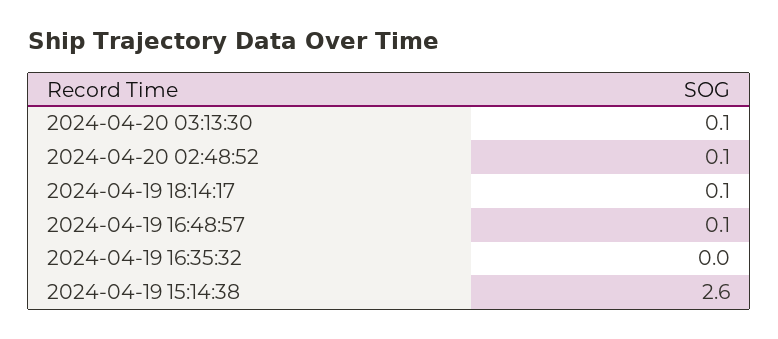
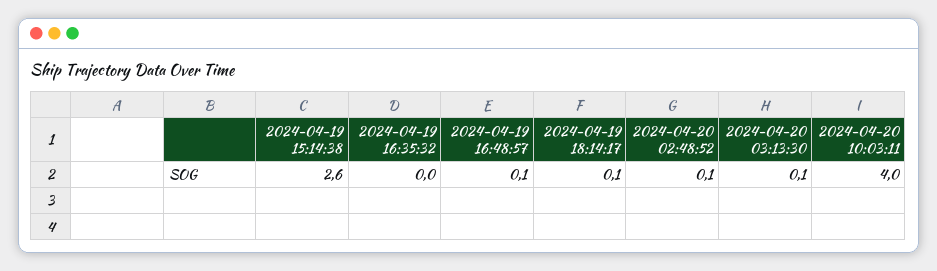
2024-04-20 10:03:11: none -> 4

